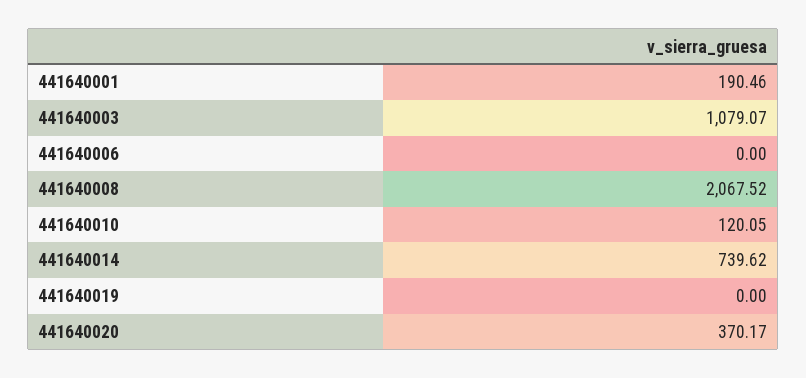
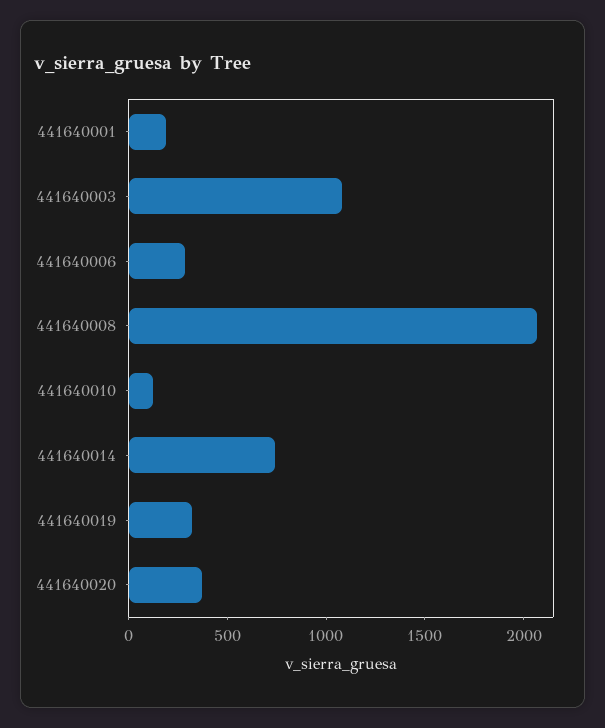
441640006: 0 -> 300
441640019: 0 -> 300

